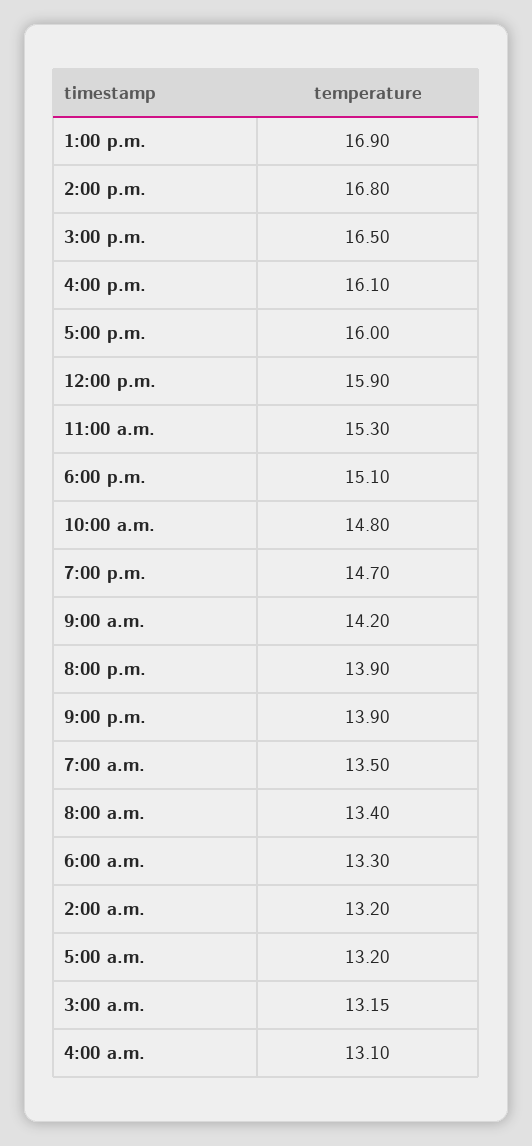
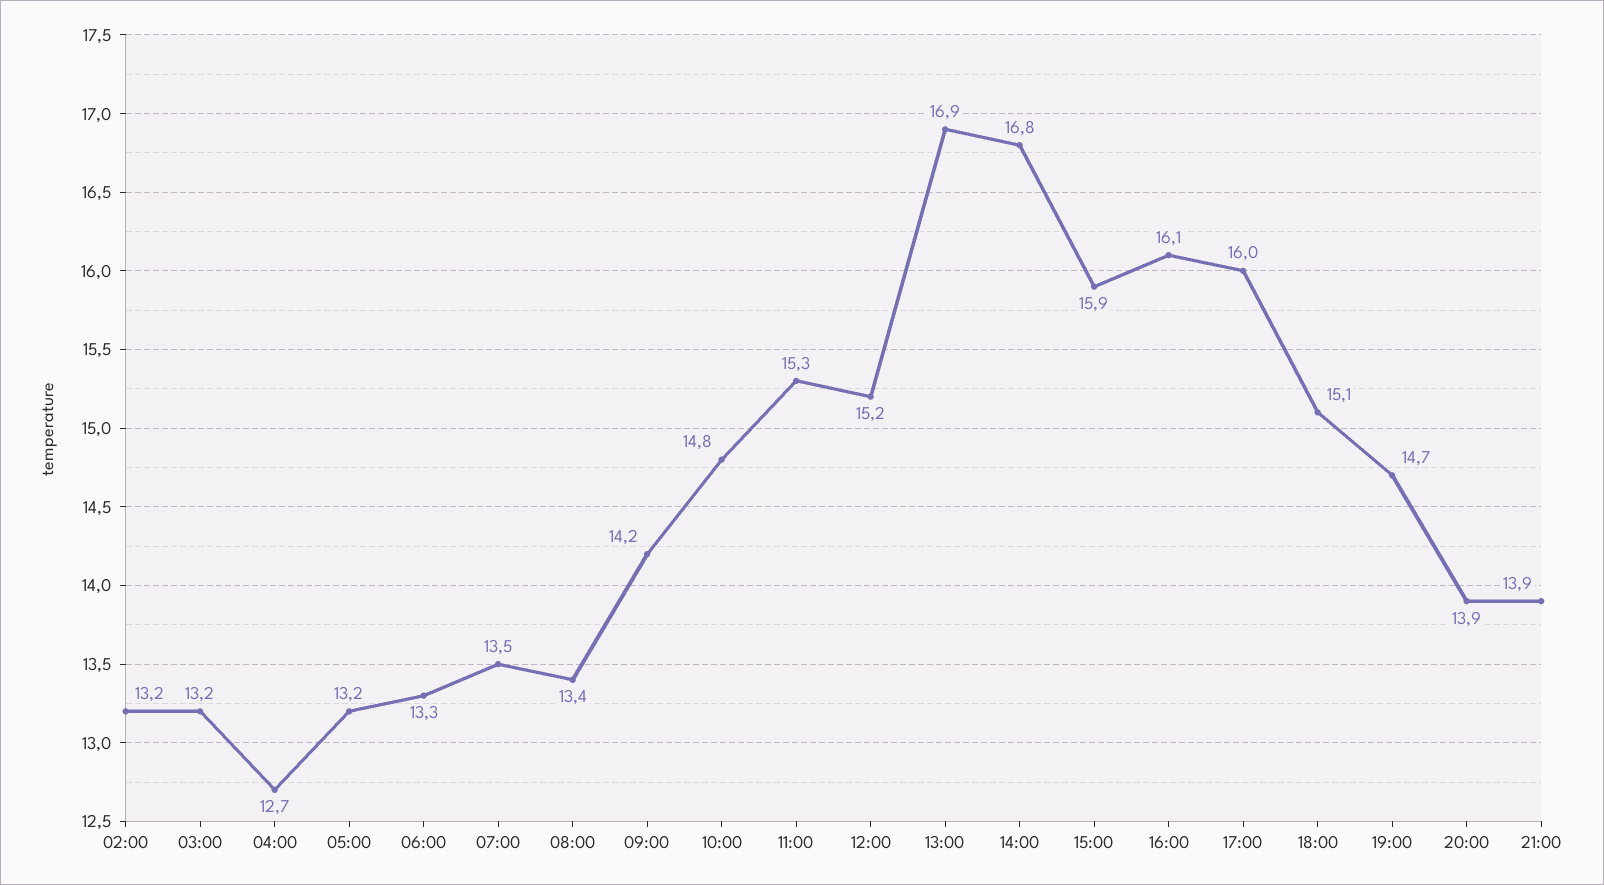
3:00 p.m.: 16.5 -> 15.9
12:00 p.m.: 15.9 -> 15.2
4:00 a.m.: 13.1 -> 12.7

